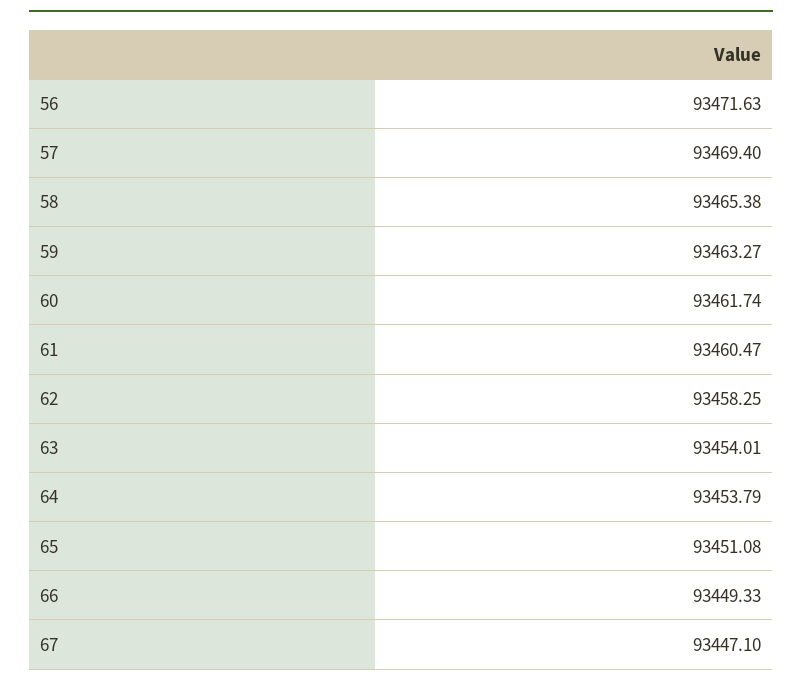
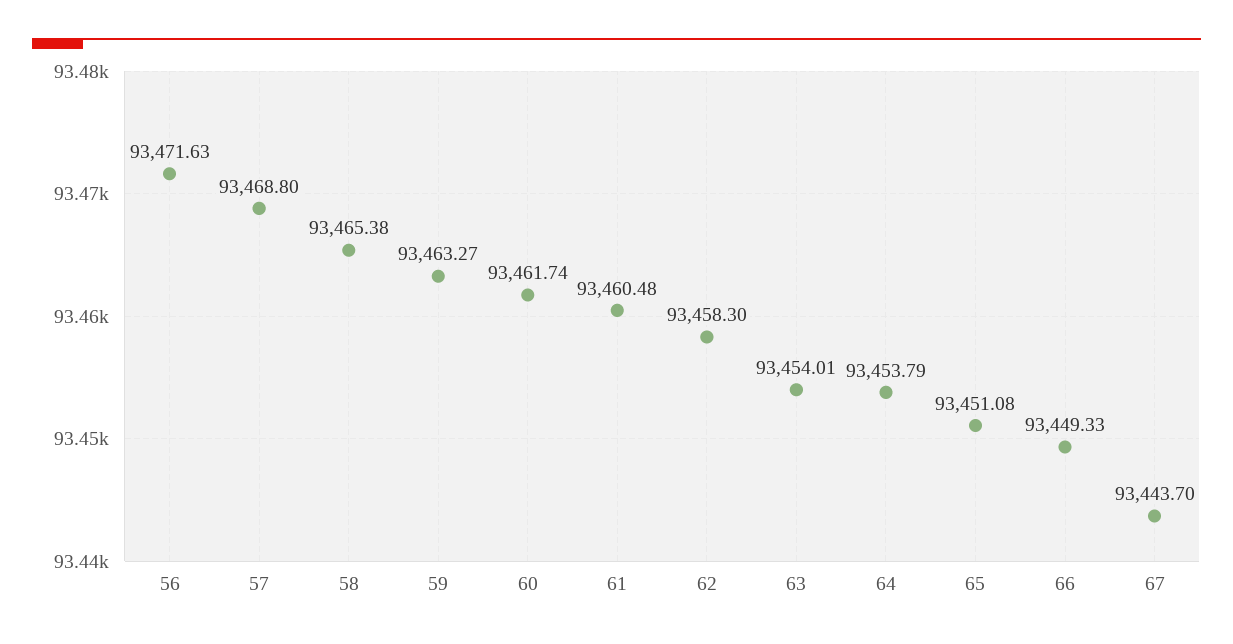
57: 93469.4 -> 93468.8
61: 93460.47 -> 93460.48
62: 93458.25 -> 93458.3
67: 93447.1 -> 93443.7

